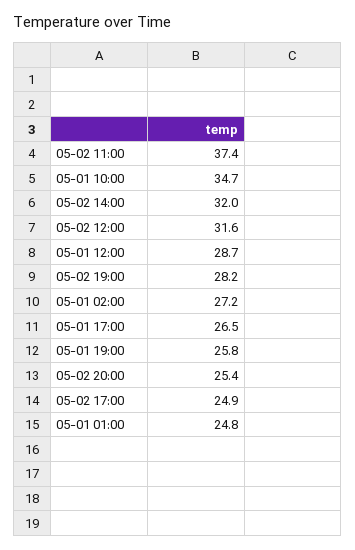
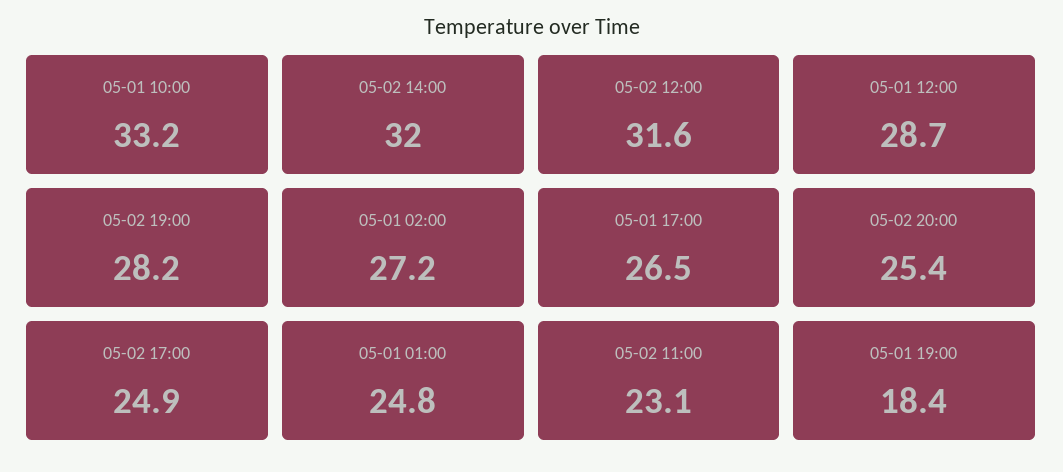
05-02 11:00: 37.4 -> 23.1
05-01 10:00: 34.7 -> 33.2
05-01 19:00: 25.8 -> 18.4

